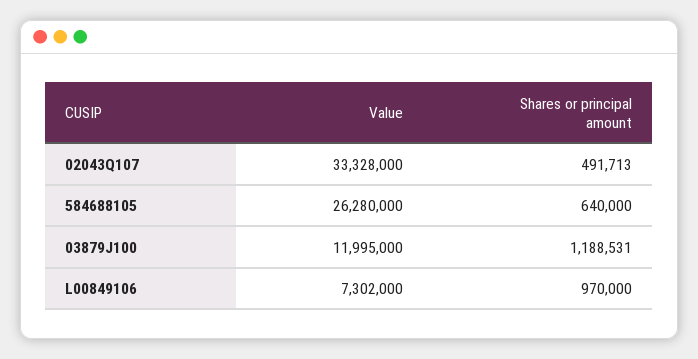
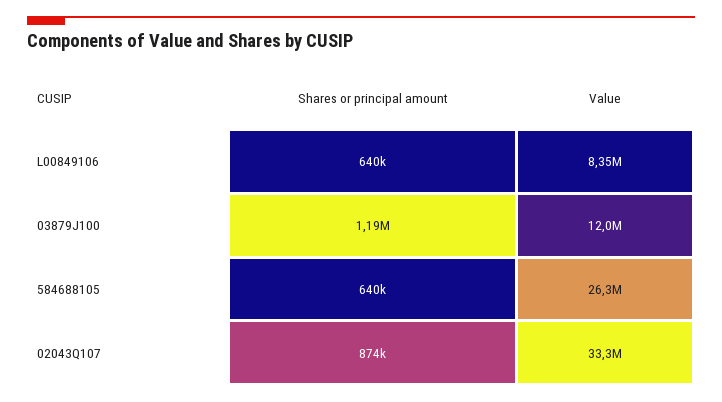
Shares or principal amount, 02043Q107: 491713 -> 874000
Value, L00849106: 7302000 -> 8350000
Shares or principal amount, L00849106: 970000 -> 640000

